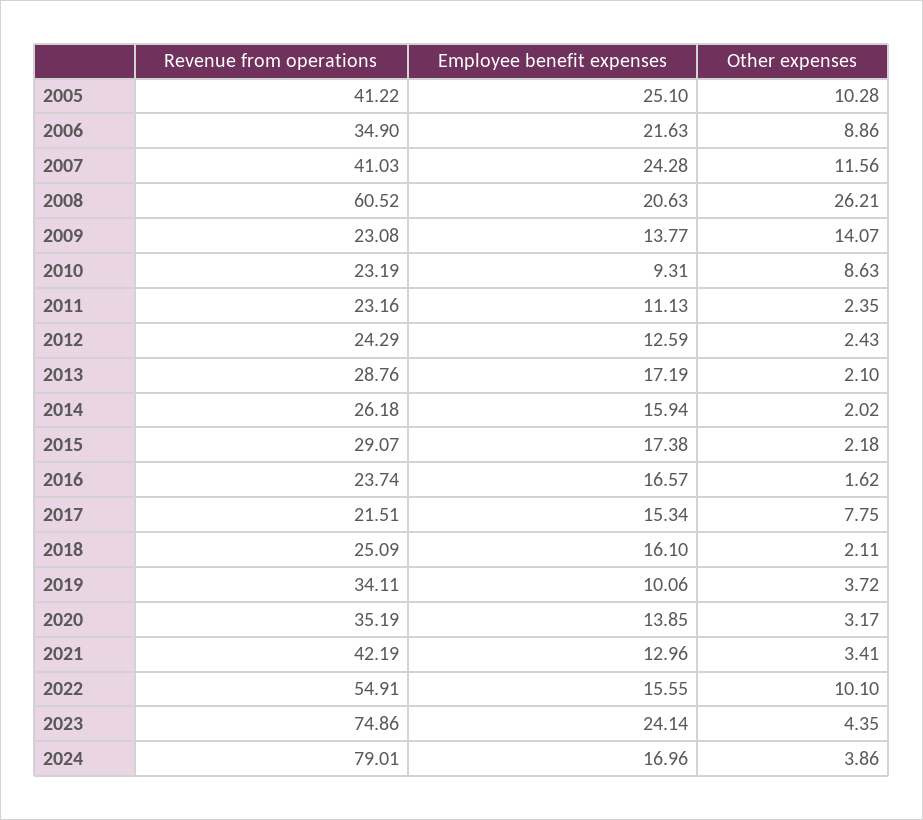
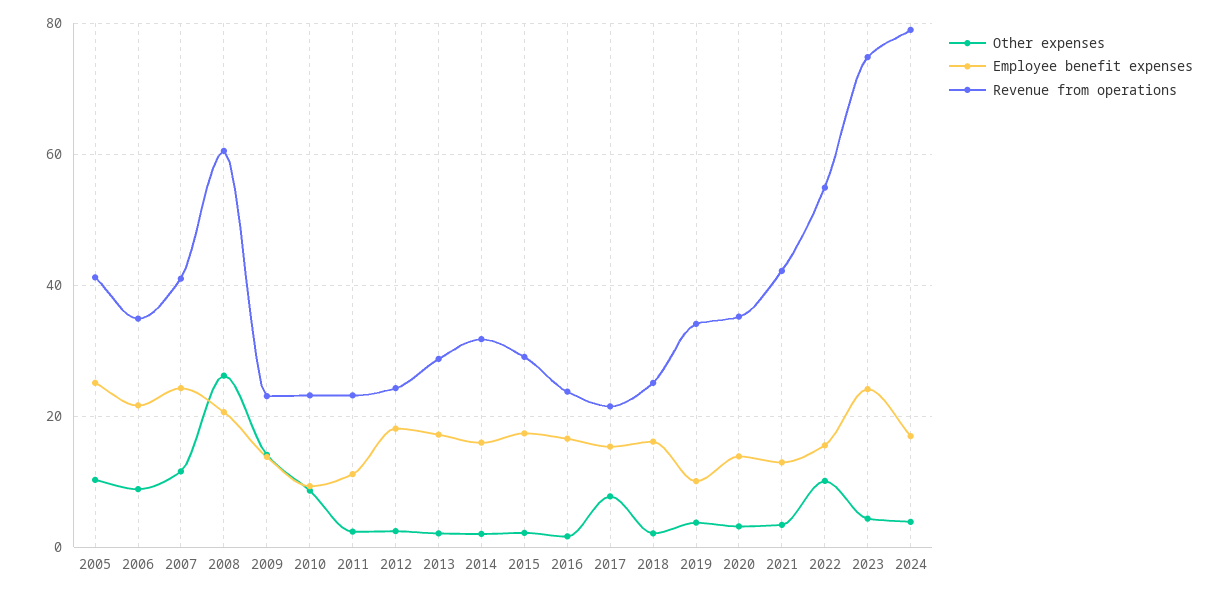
Employee benefit expenses, 2012: 12.59 -> 18
Revenue from operations, 2014: 26.18 -> 32

